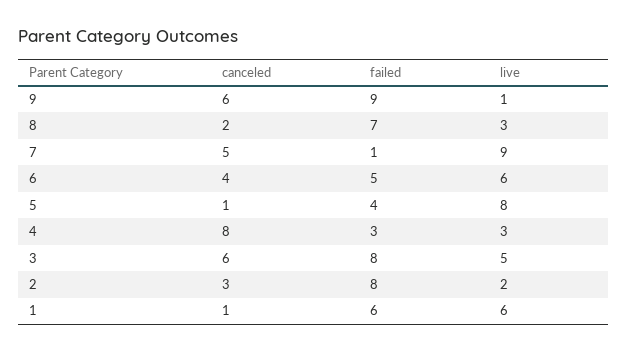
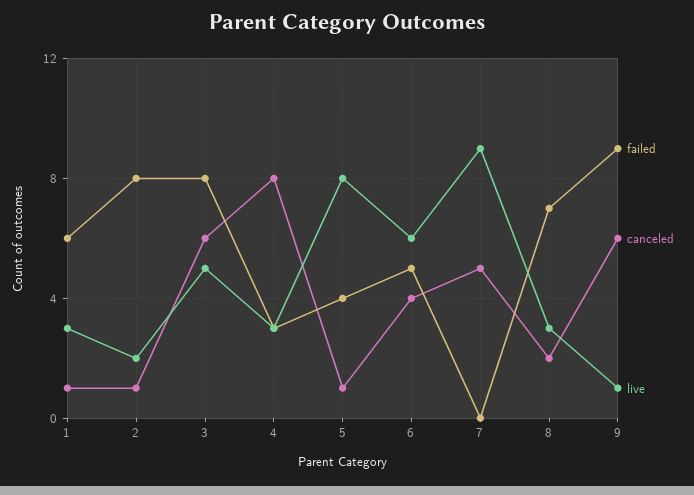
failed, 7: 1 -> 0
canceled, 2: 3 -> 1
live, 1: 6 -> 3

